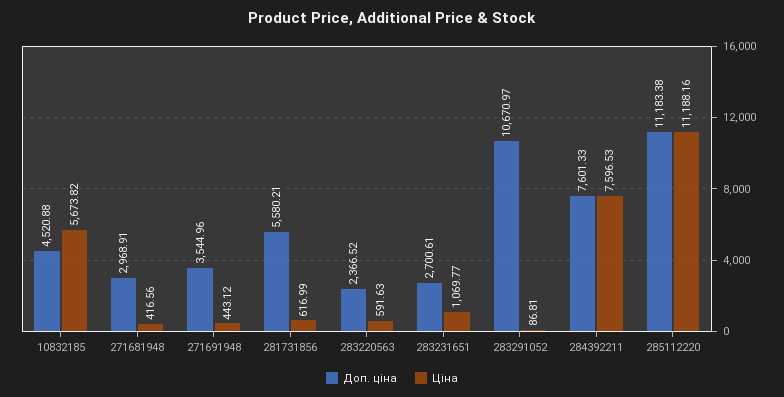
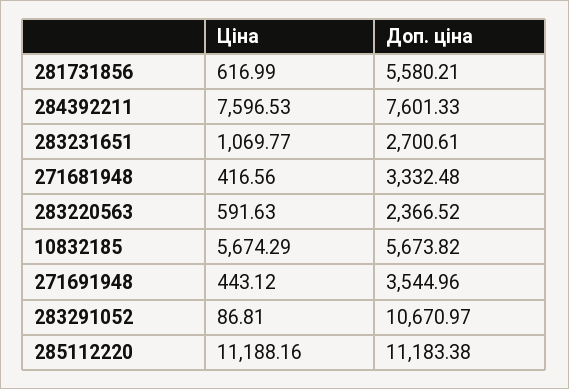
Доп. ціна, 10832185: 4520.88 -> 5673.82
Ціна, 10832185: 5673.82 -> 5674.29
Доп. ціна, 271681948: 2968.91 -> 3332.48

